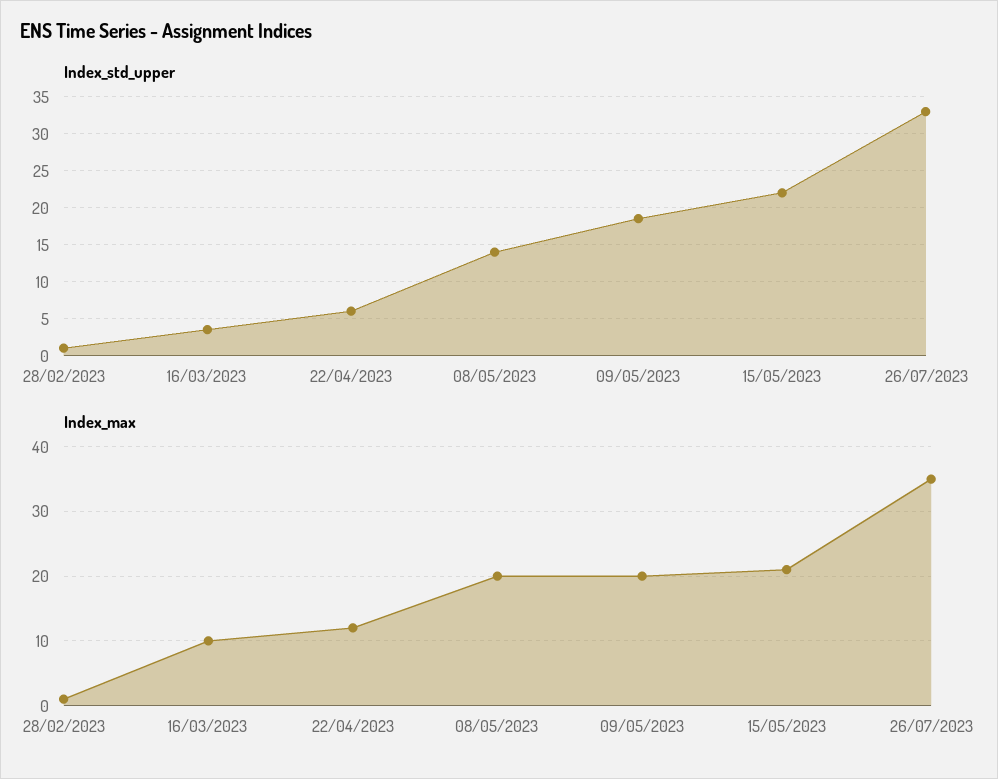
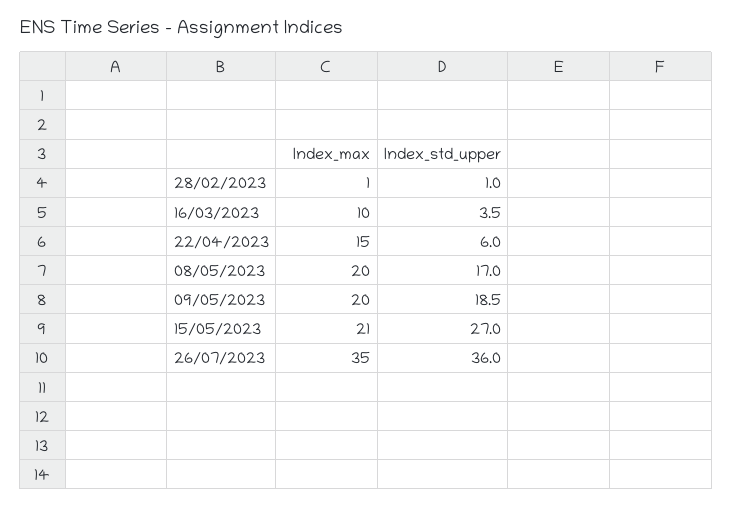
Index_std_upper, 08/05/2023: 14 -> 17
Index_std_upper, 15/05/2023: 22 -> 27
Index_std_upper, 26/07/2023: 33 -> 36
Index_max, 22/04/2023: 12 -> 15

